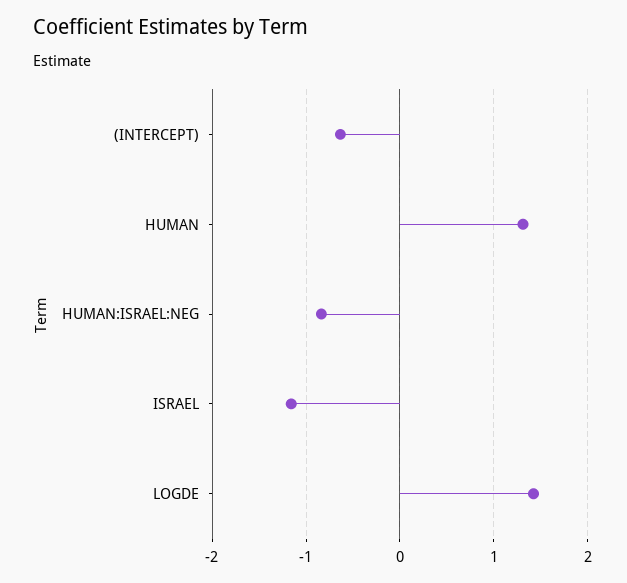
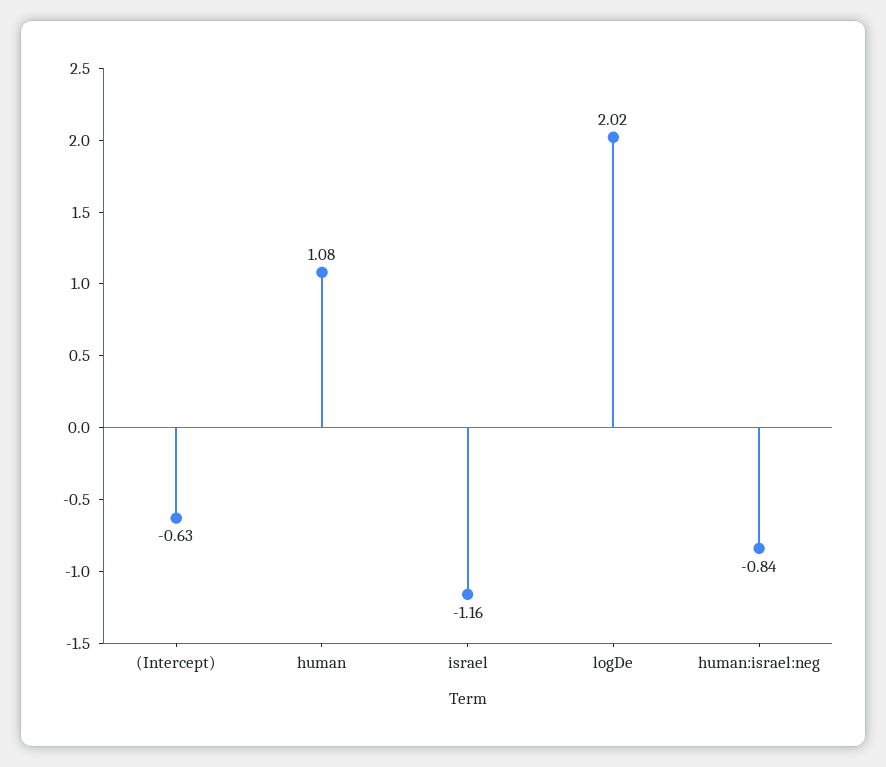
HUMAN: 1.3 -> 1.08
LOGDE: 1.4 -> 2.02

